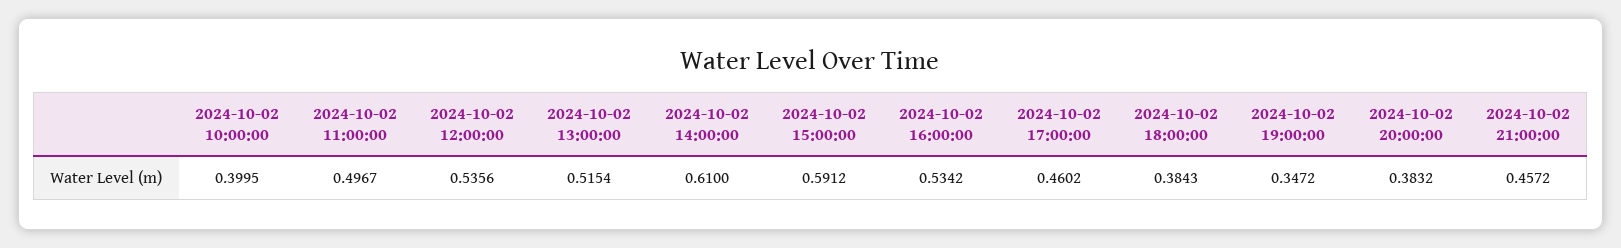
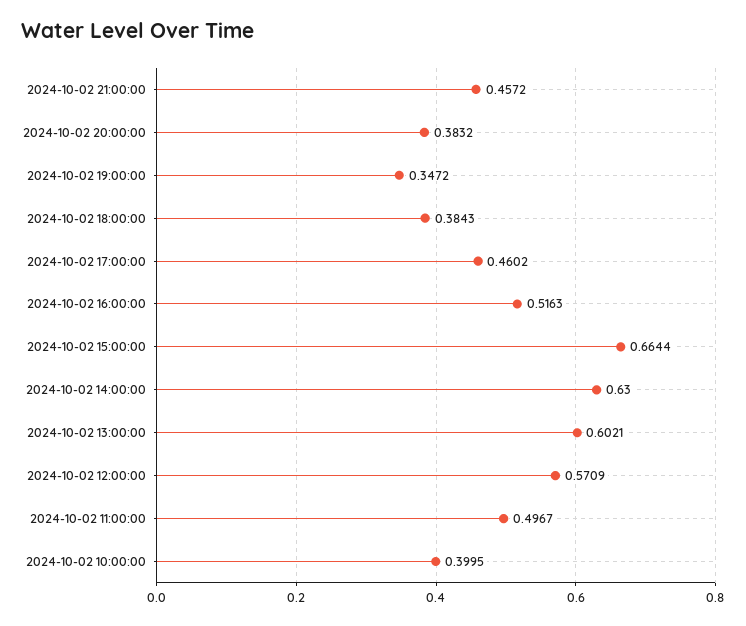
2024-10-02 12:00:00: 0.5356 -> 0.5709
2024-10-02 13:00:00: 0.5154 -> 0.6021
2024-10-02 14:00:00: 0.61 -> 0.63
2024-10-02 15:00:00: 0.5912 -> 0.6644
2024-10-02 16:00:00: 0.5342 -> 0.5163

